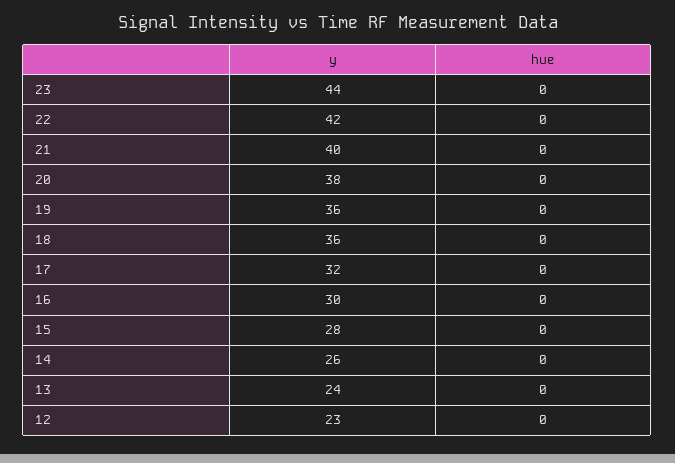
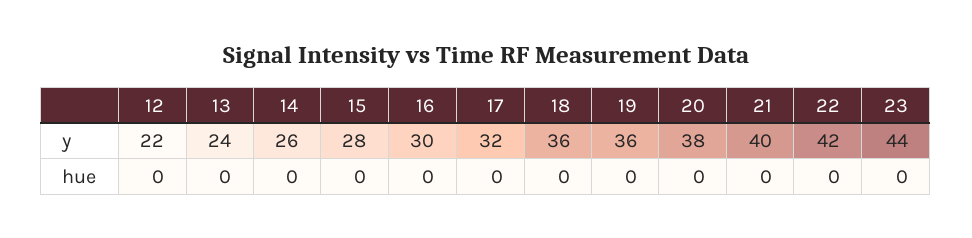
y, 12: 23 -> 22

